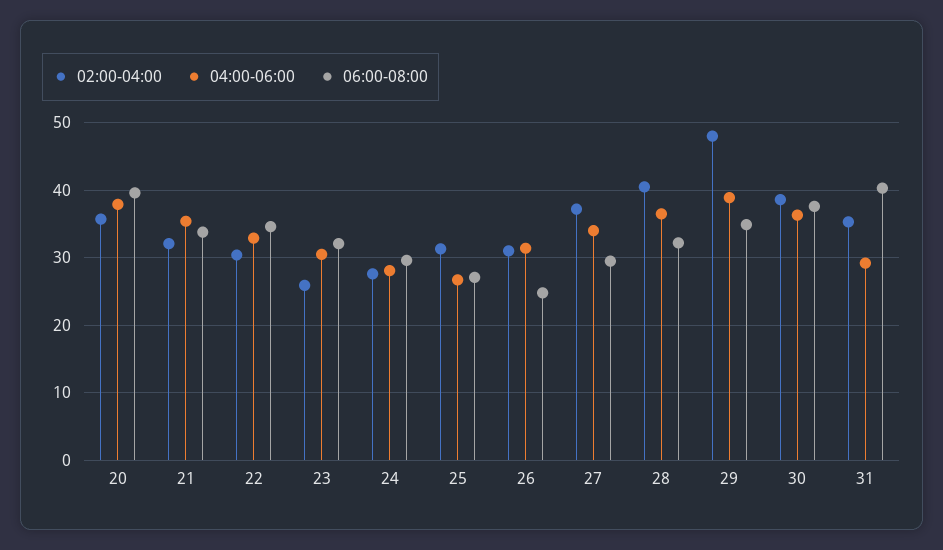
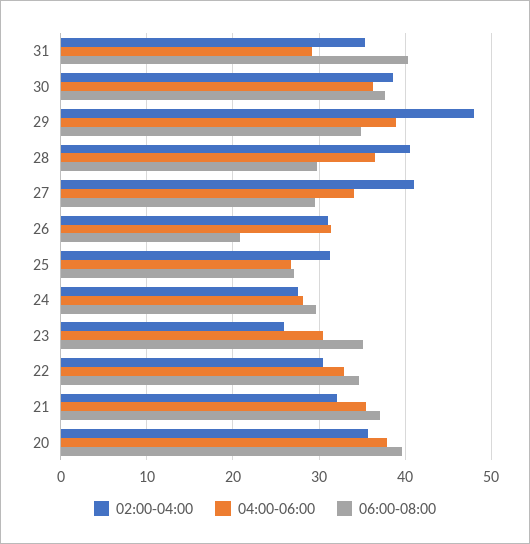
06:00-08:00, 21: 34 -> 37
06:00-08:00, 23: 32 -> 35
06:00-08:00, 26: 25 -> 21
02:00-04:00, 27: 37 -> 41
06:00-08:00, 28: 32 -> 30

